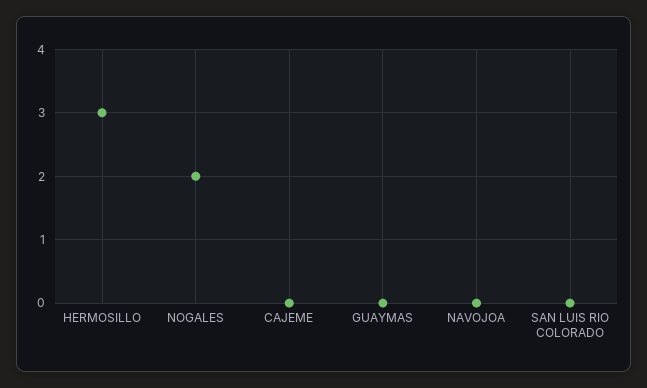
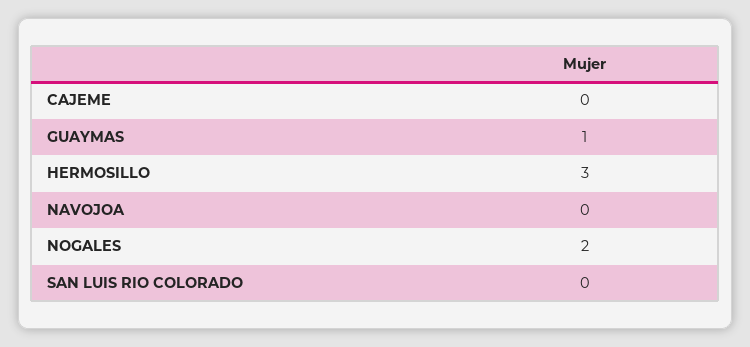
GUAYMAS: 0 -> 1

